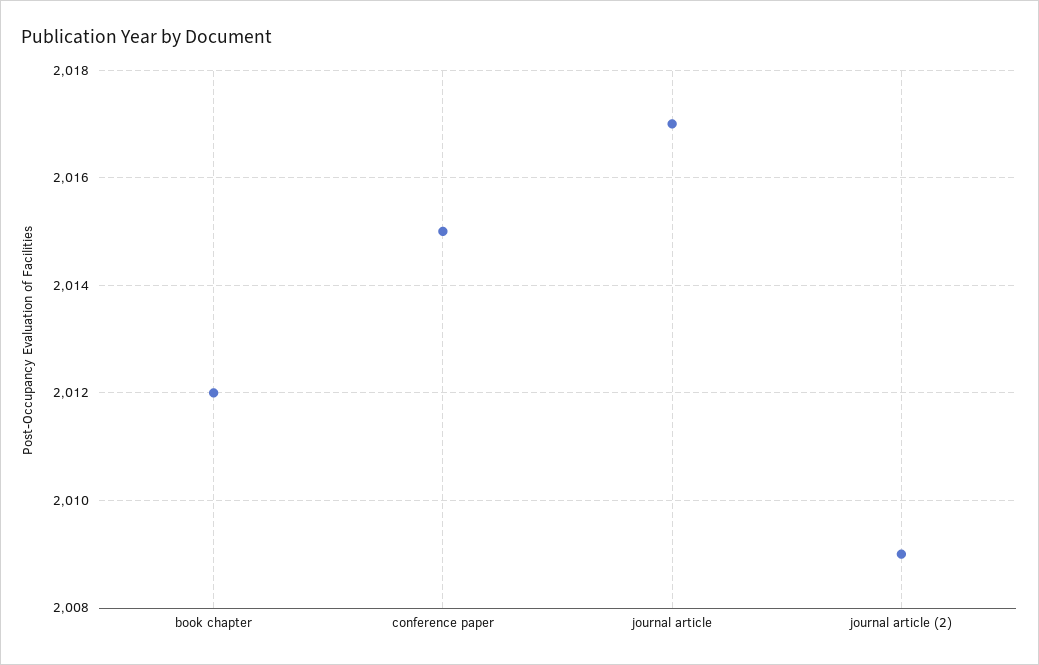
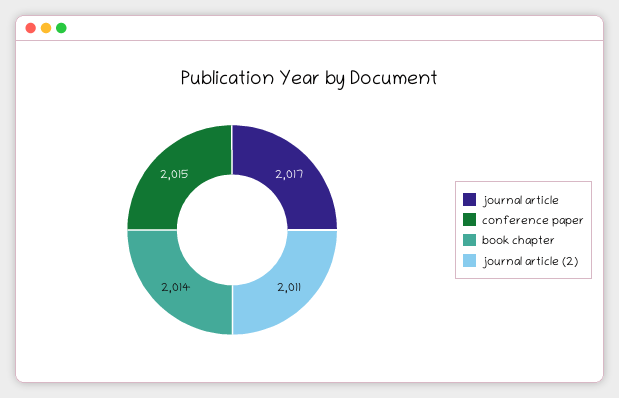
book chapter: 2012 -> 2014
journal article (2): 2009 -> 2011

